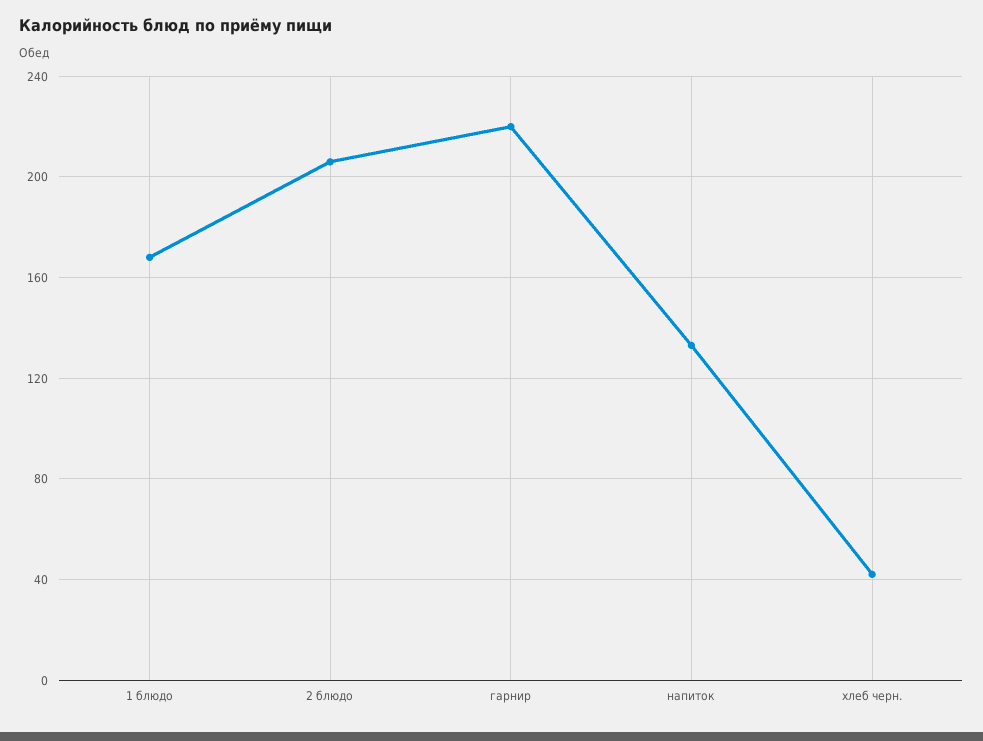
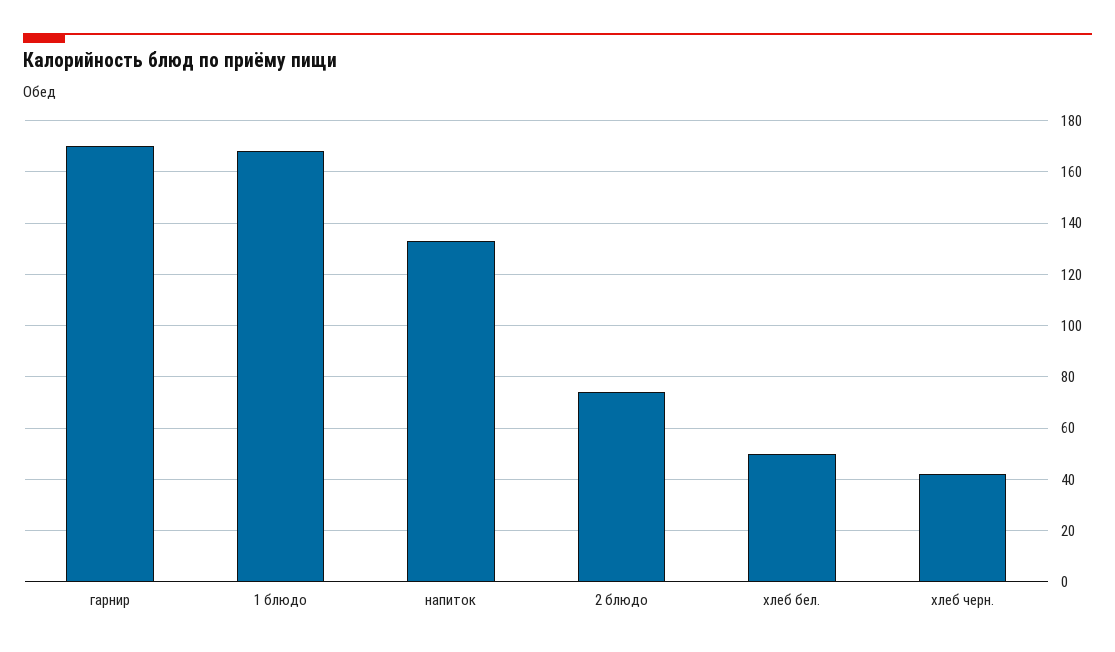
2 блюдо: 205 -> 75
гарнир: 220 -> 170
хлеб бел.: none -> 50

